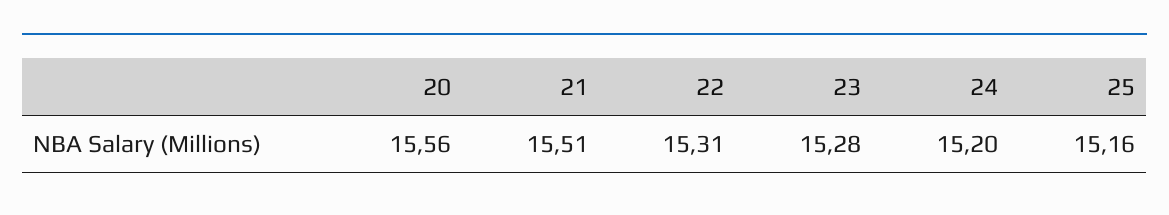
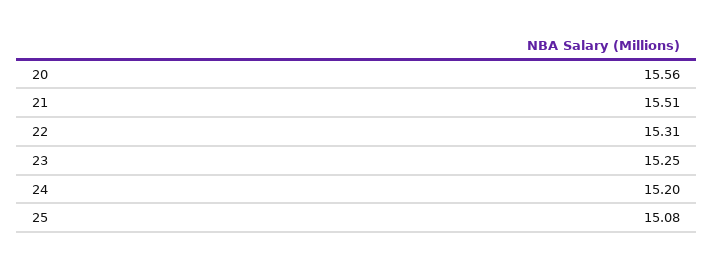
23: 15.28 -> 15.25
25: 15.16 -> 15.08

